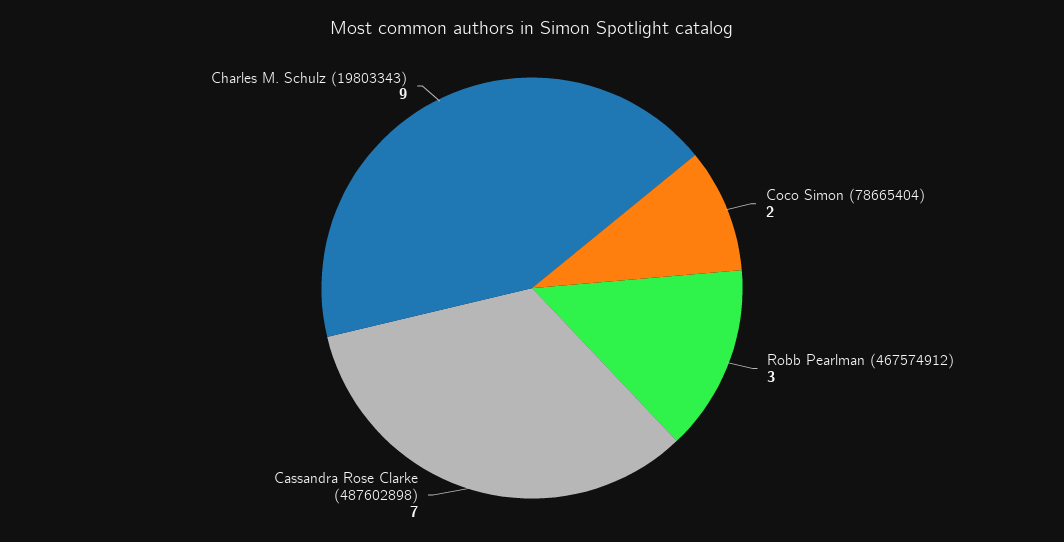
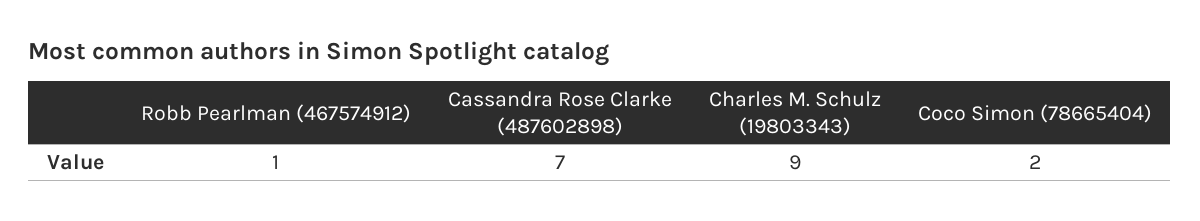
Robb Pearlman (467574912): 3 -> 1

